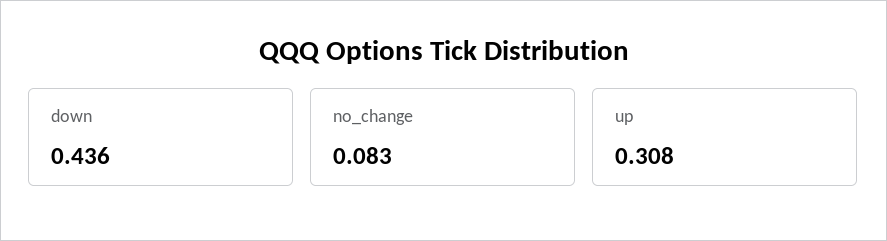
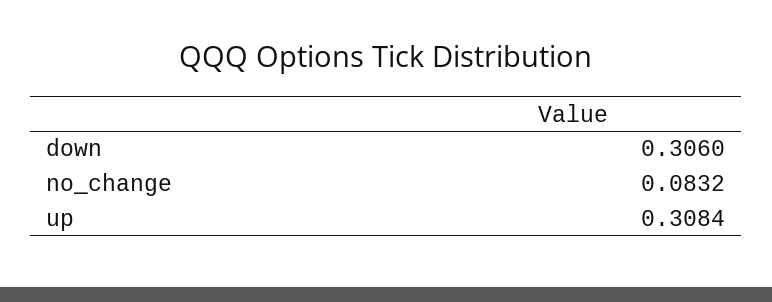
down: 0.436 -> 0.306

